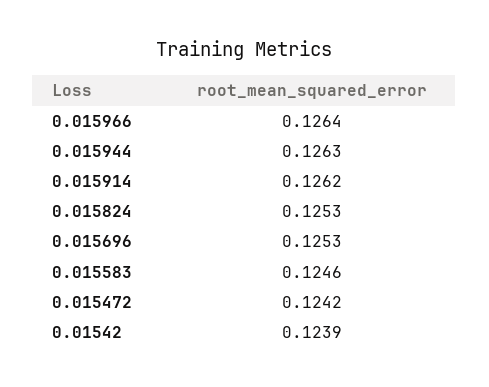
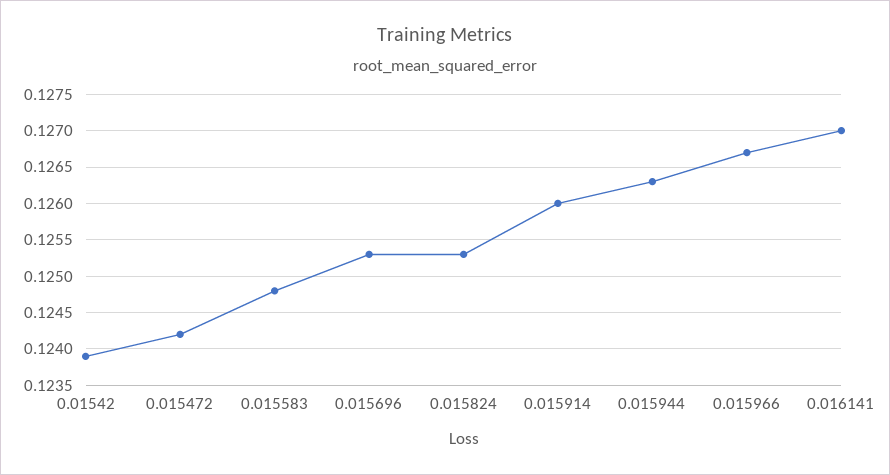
0.015966: 0.1264 -> 0.1267
0.015914: 0.1262 -> 0.126
0.015583: 0.1246 -> 0.1248
0.016141: none -> 0.127

